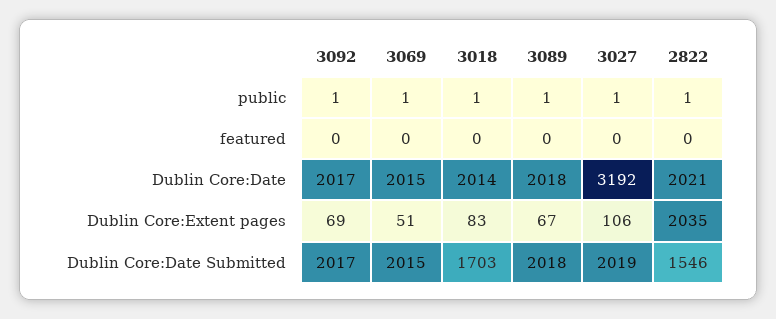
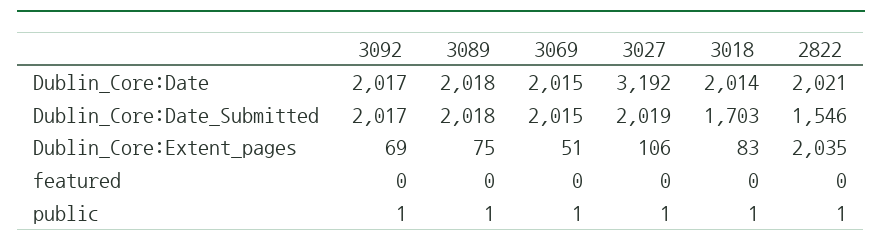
3089, Dublin Core:Extent pages: 67 -> 75

